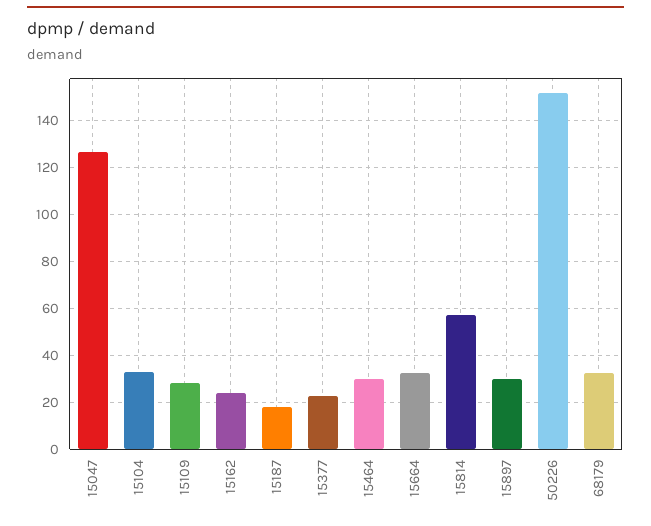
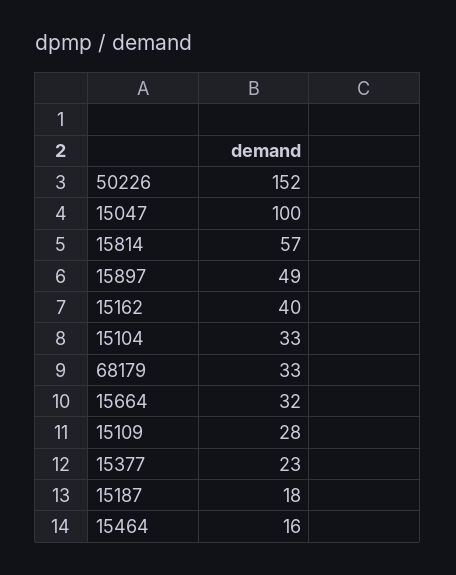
15047: 125 -> 100
15162: 25 -> 40
15464: 30 -> 16
15897: 30 -> 49

